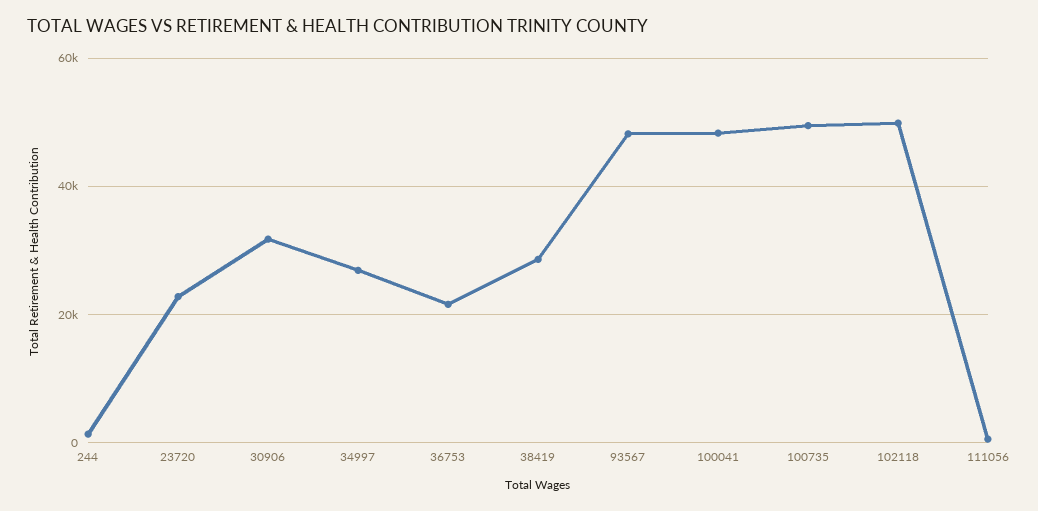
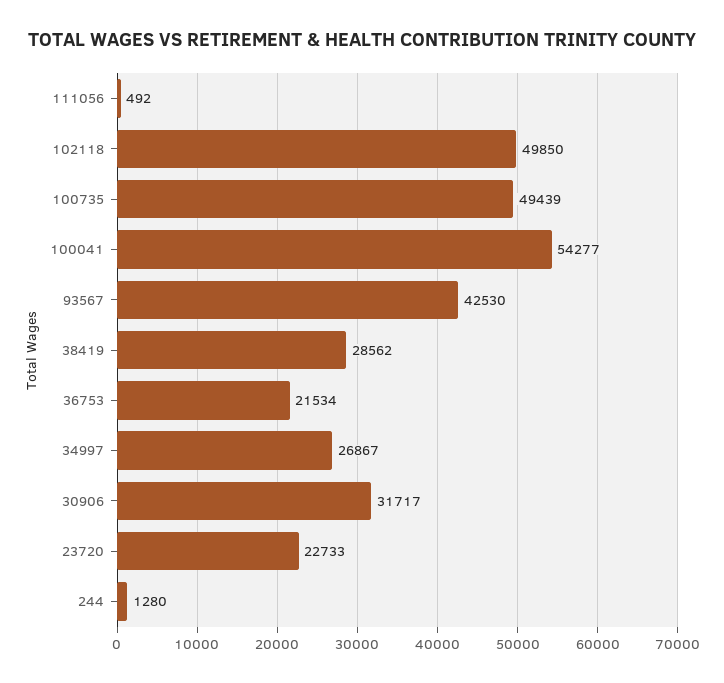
93567: 48000 -> 42530
100041: 48000 -> 54277

